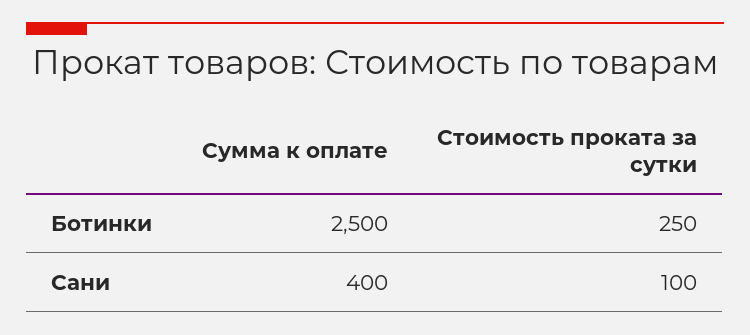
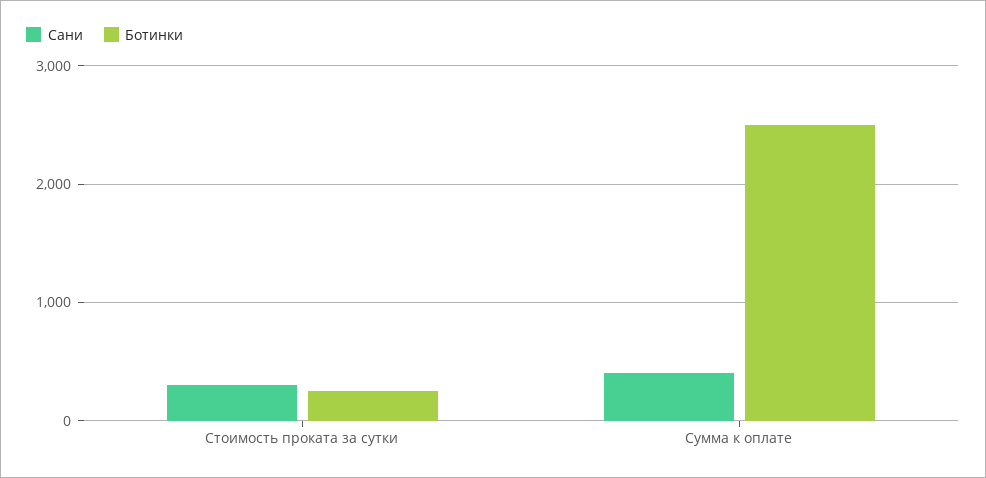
Сани, Стоимость проката за сутки: 100 -> 300

